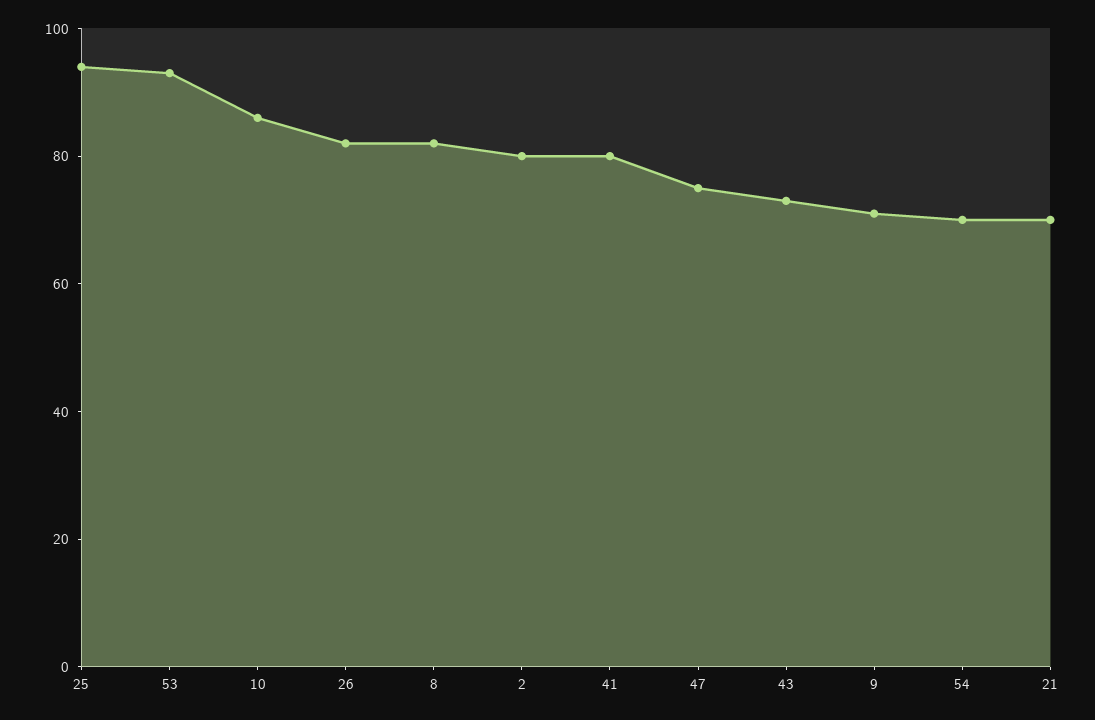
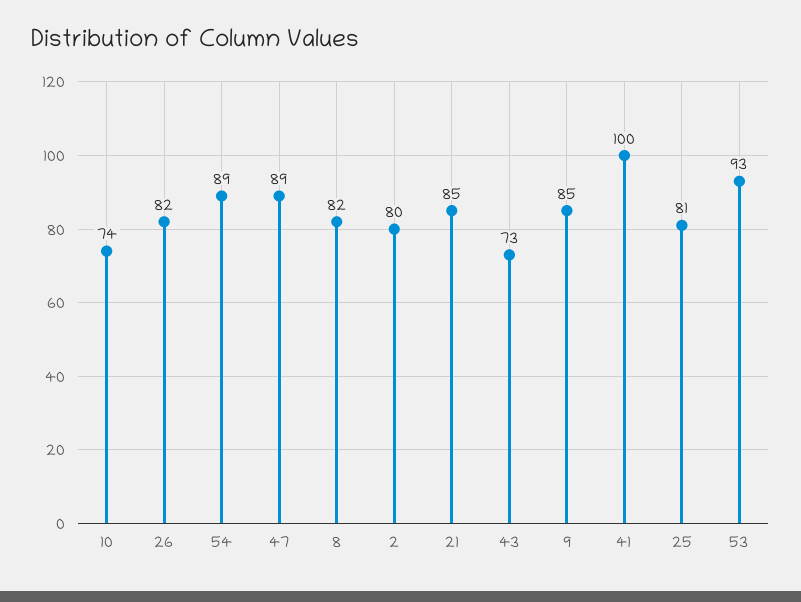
25: 95 -> 81
10: 85 -> 74
41: 80 -> 100
47: 75 -> 89
9: 70 -> 85
54: 70 -> 89
21: 70 -> 85

